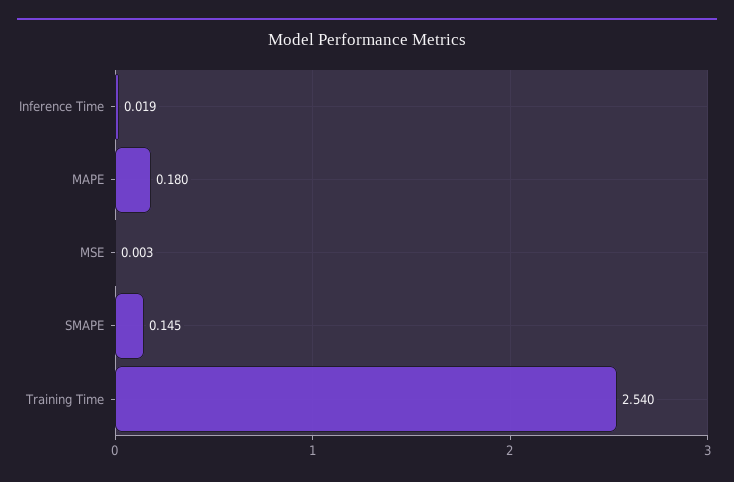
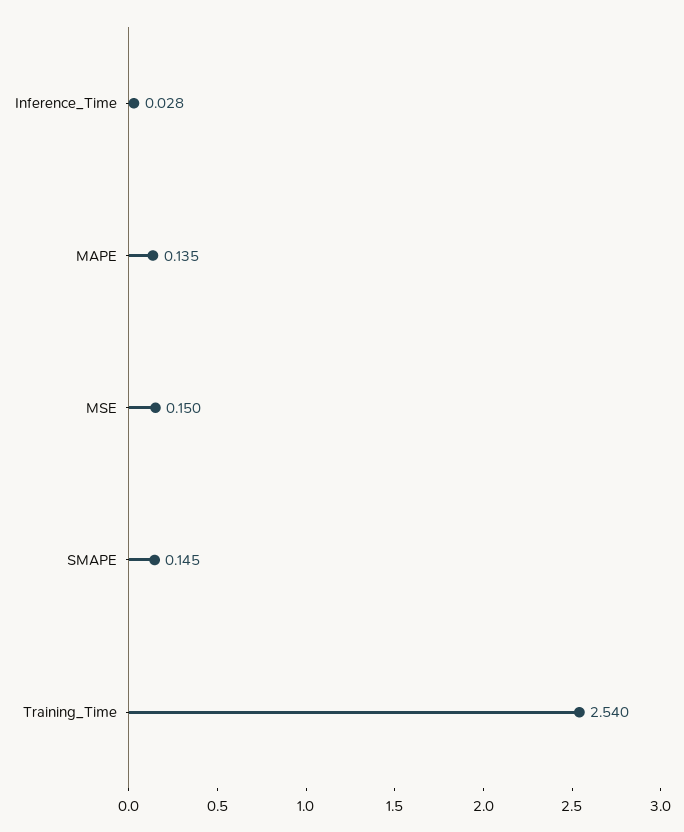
Inference Time: 0.019 -> 0.028
MAPE: 0.18 -> 0.135
MSE: 0.003 -> 0.15

